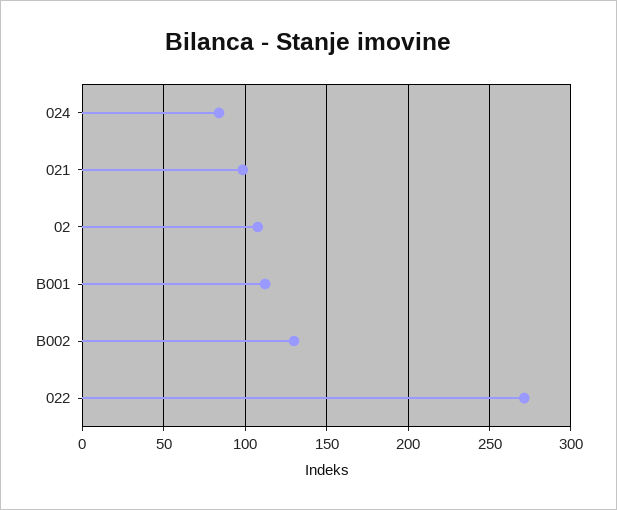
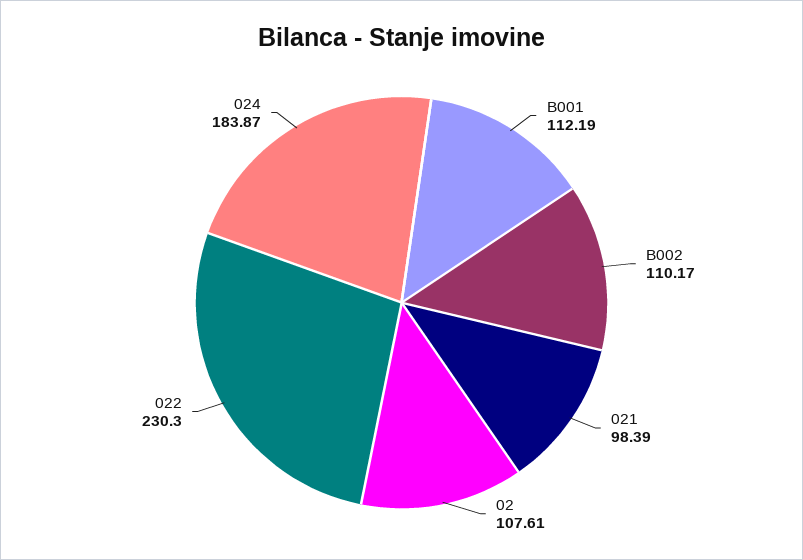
024: 85 -> 183.87
B002: 130 -> 110.17
022: 270 -> 230.3

